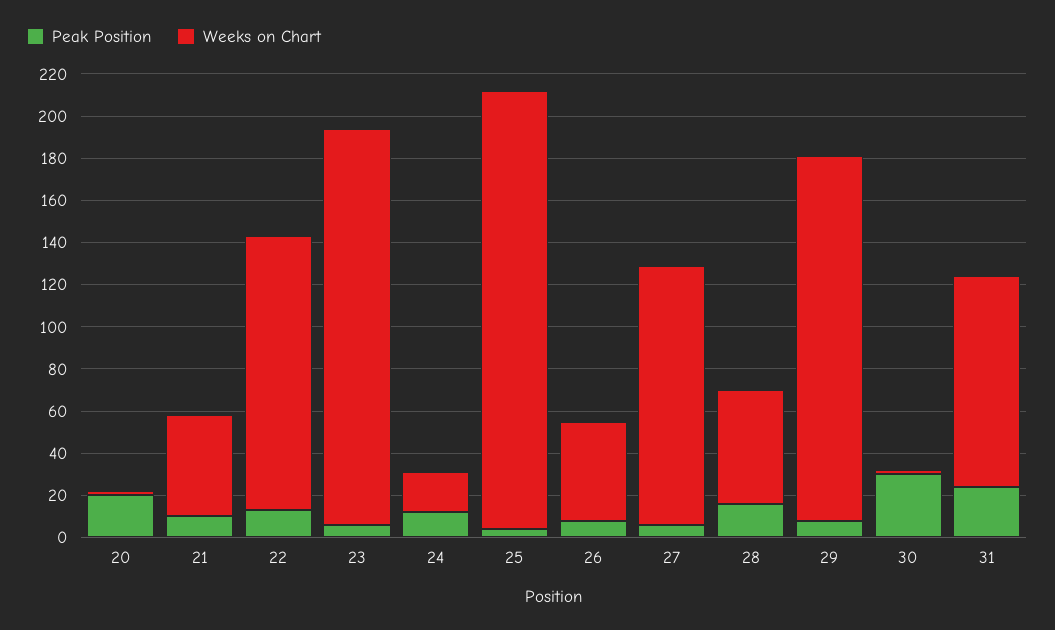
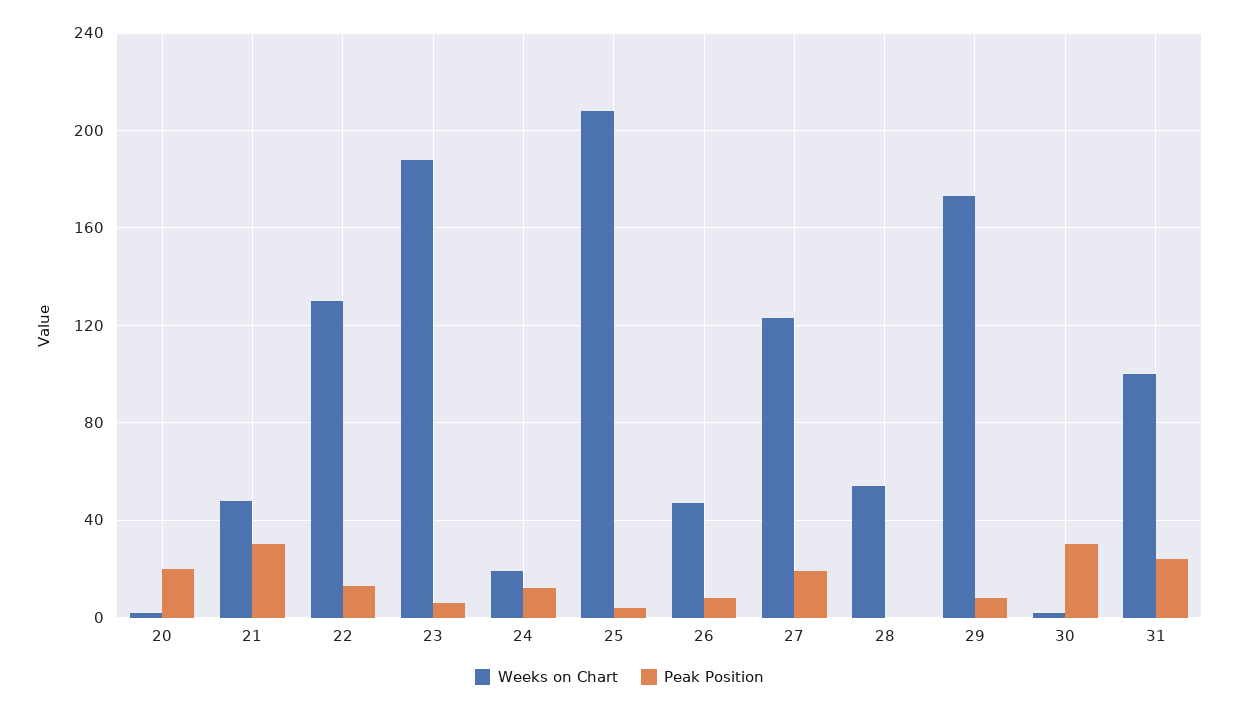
Peak Position, 21: 10 -> 30
Peak Position, 27: 5 -> 20
Peak Position, 28: 15 -> 0

